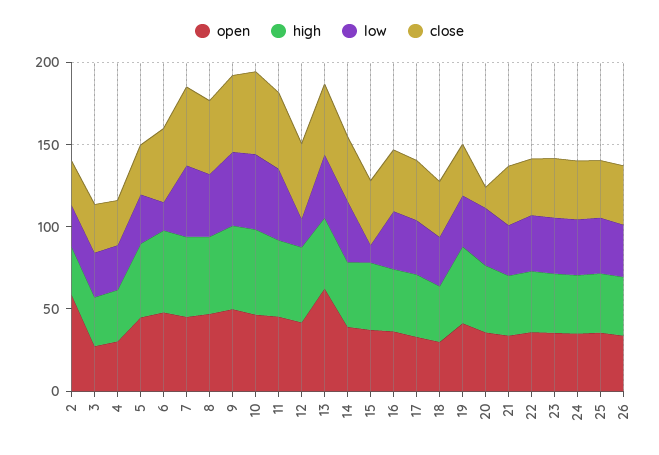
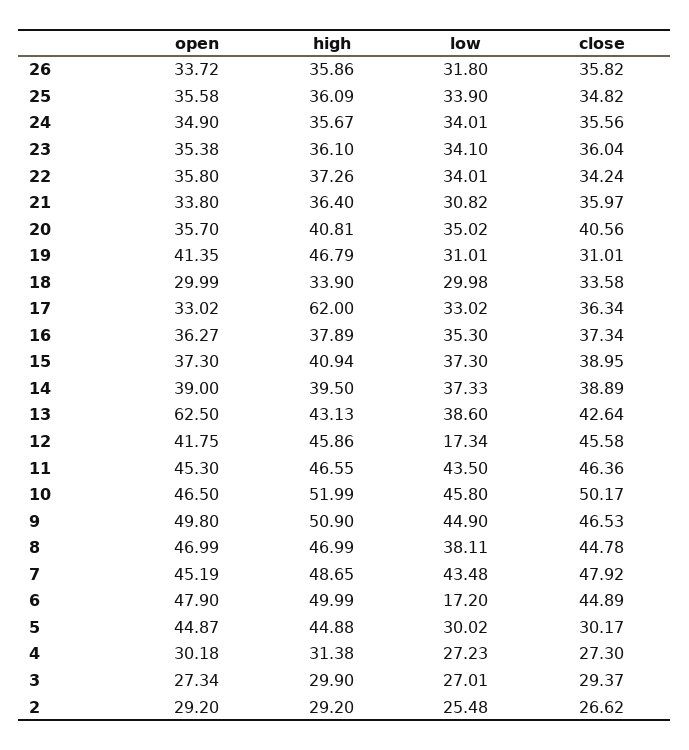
open, 2: 60 -> 29.2
low, 15: 10 -> 37.3
high, 17: 40 -> 62
close, 20: 10 -> 40.56

